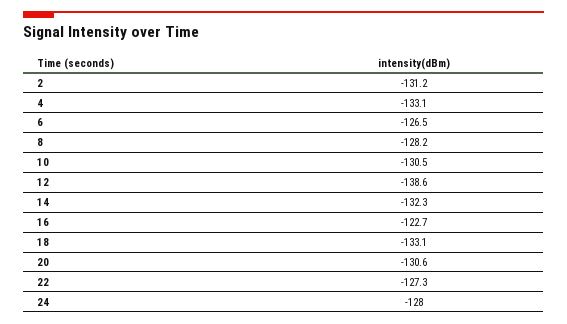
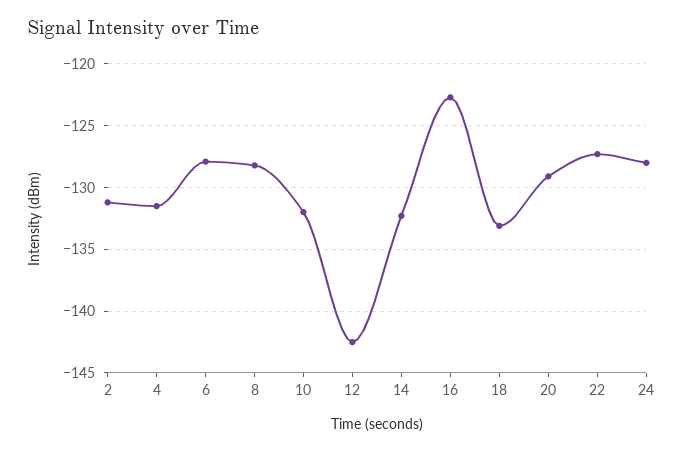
4: -133.1 -> -131.5
6: -126.5 -> -128
10: -130.5 -> -132
12: -138.6 -> -142.5
20: -130.6 -> -129

